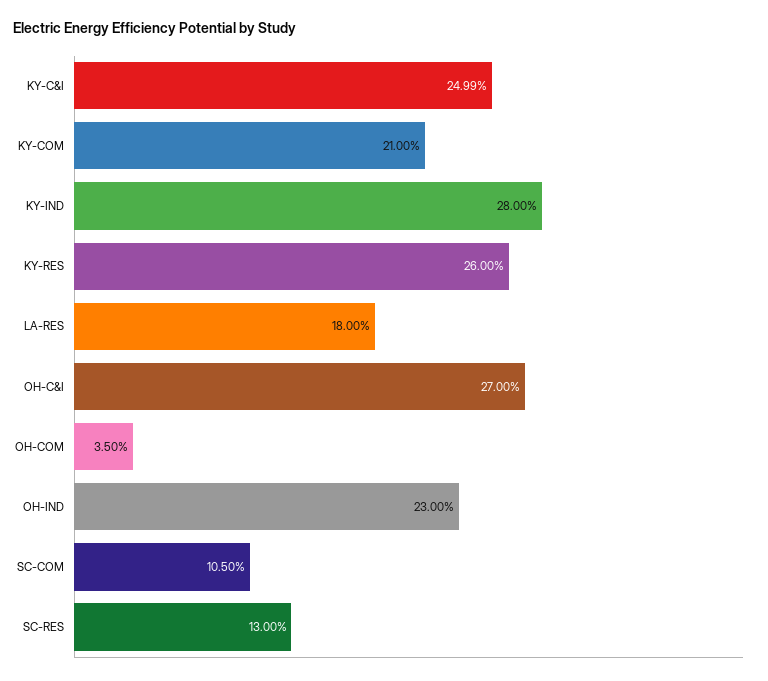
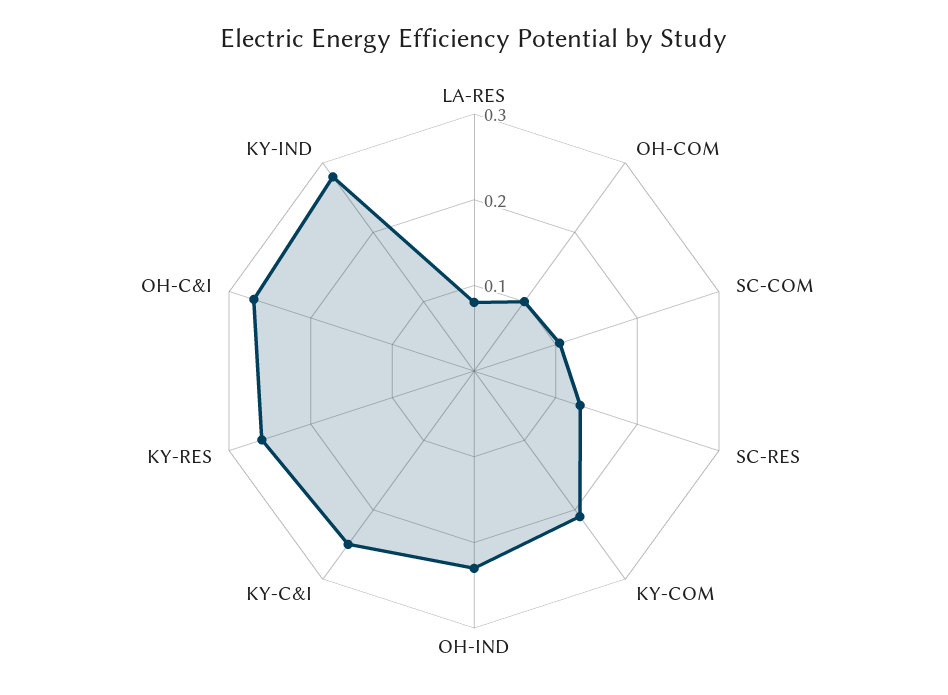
LA-RES: 0.18 -> 0.08
OH-COM: 0.035 -> 0.1

